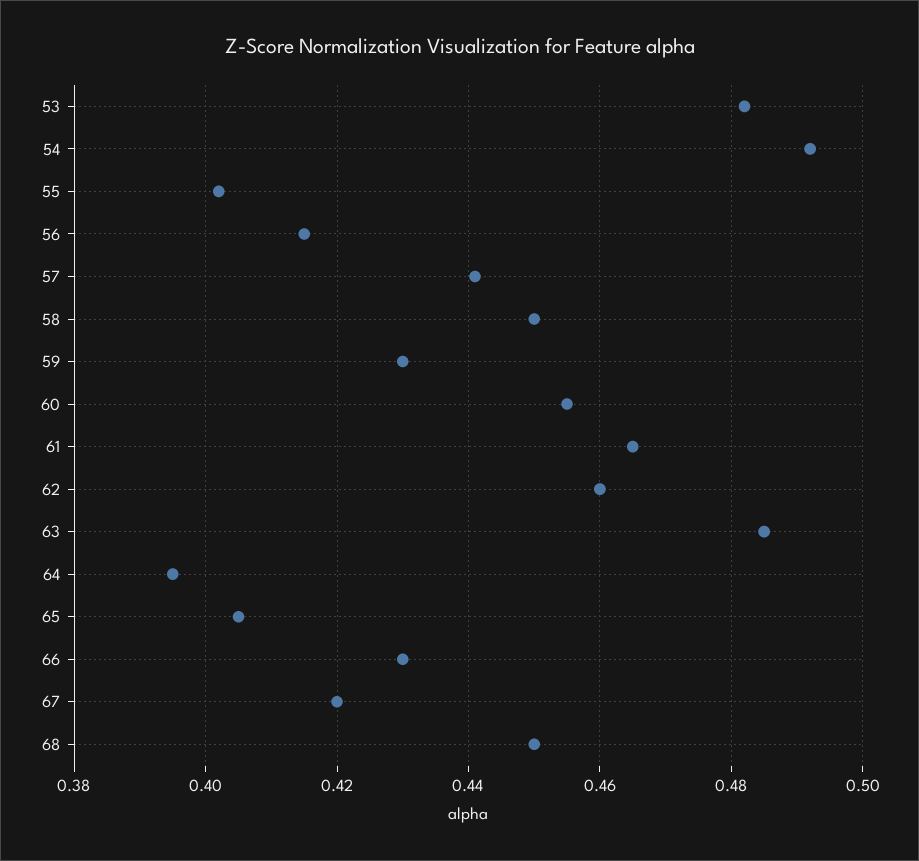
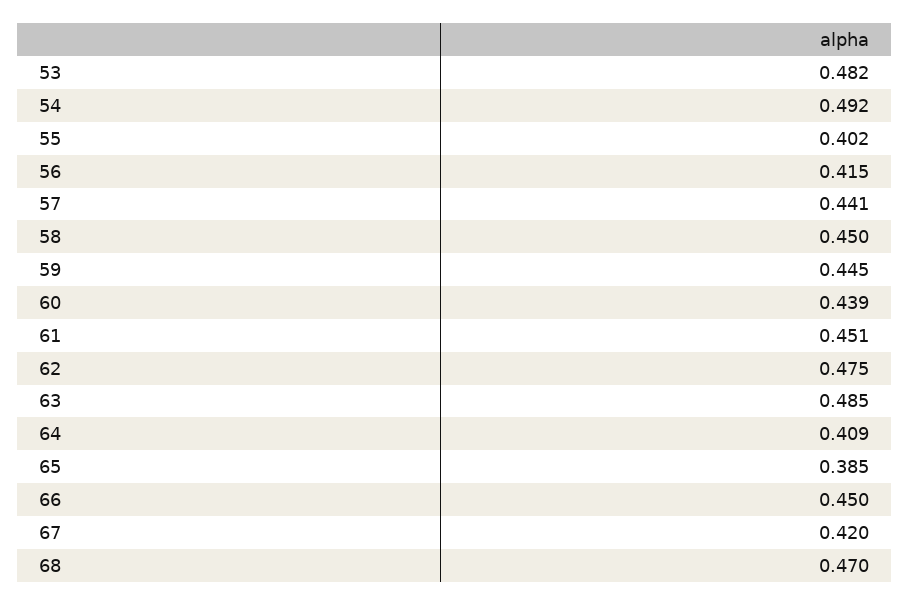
59: 0.43 -> 0.445
60: 0.455 -> 0.439
61: 0.465 -> 0.451
62: 0.46 -> 0.475
64: 0.395 -> 0.409
65: 0.405 -> 0.385
66: 0.43 -> 0.45
68: 0.45 -> 0.47

